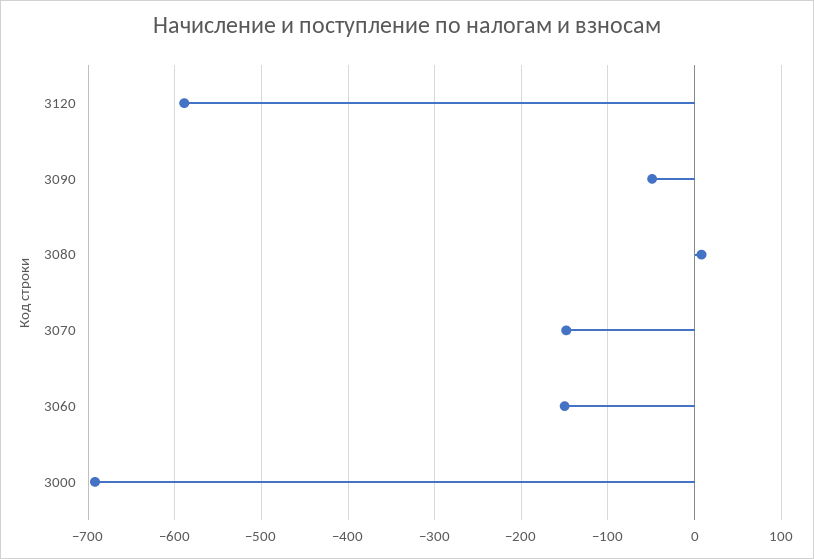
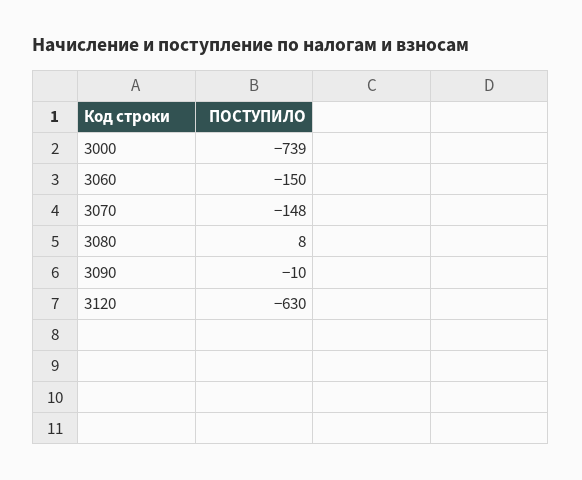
3120: -590 -> -630
3090: -50 -> -10
3000: -690 -> -739

